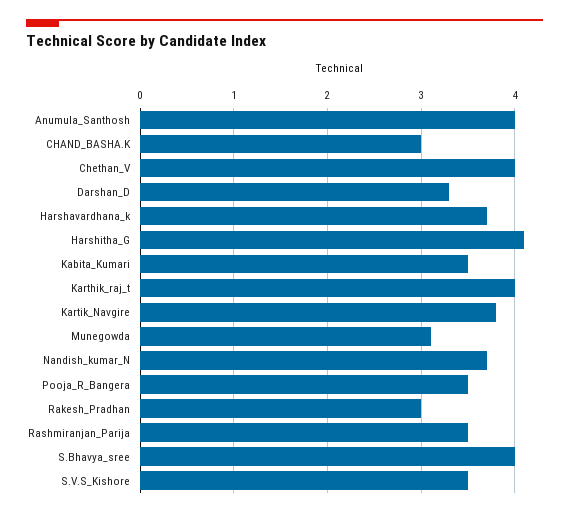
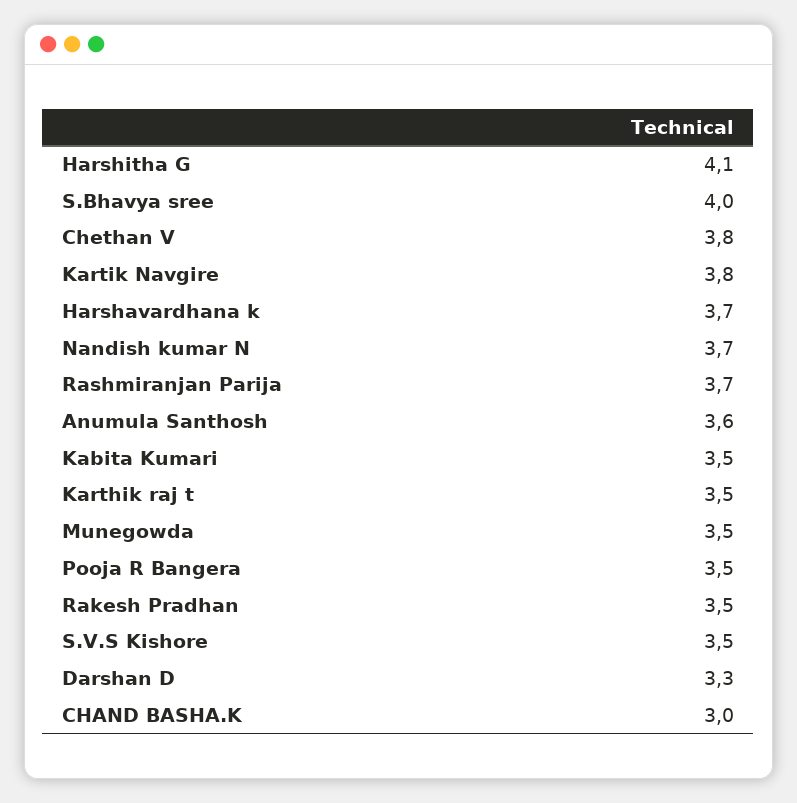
Anumula_Santhosh: 4 -> 3.6
Chethan_V: 4 -> 3.8
Karthik_raj_t: 4 -> 3.5
Munegowda: 3.1 -> 3.5
Rakesh_Pradhan: 3 -> 3.5
Rashmiranjan_Parija: 3.5 -> 3.7

